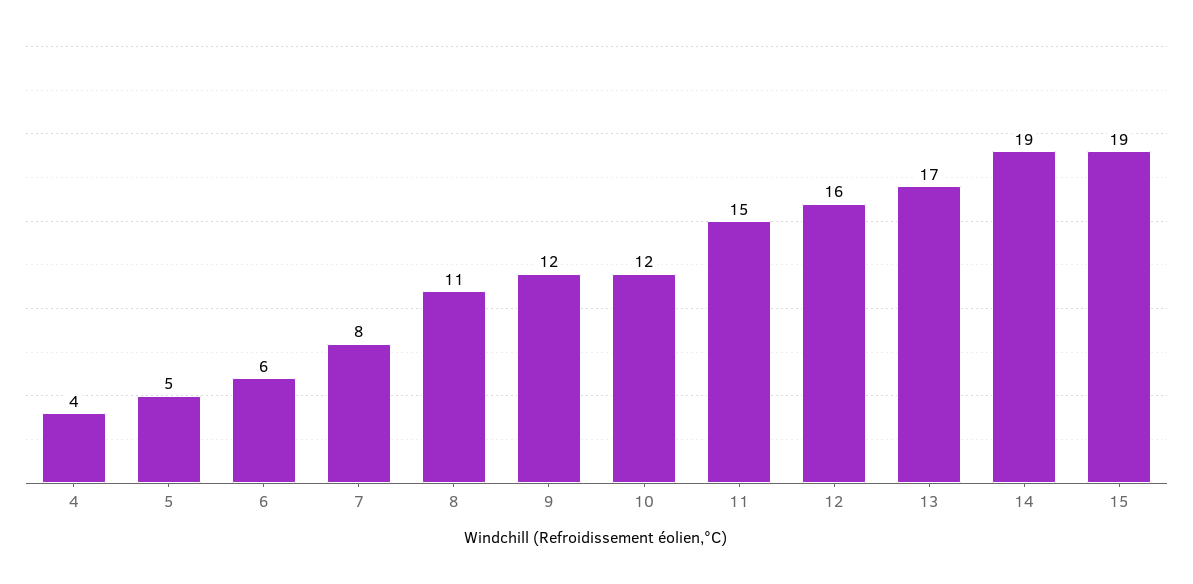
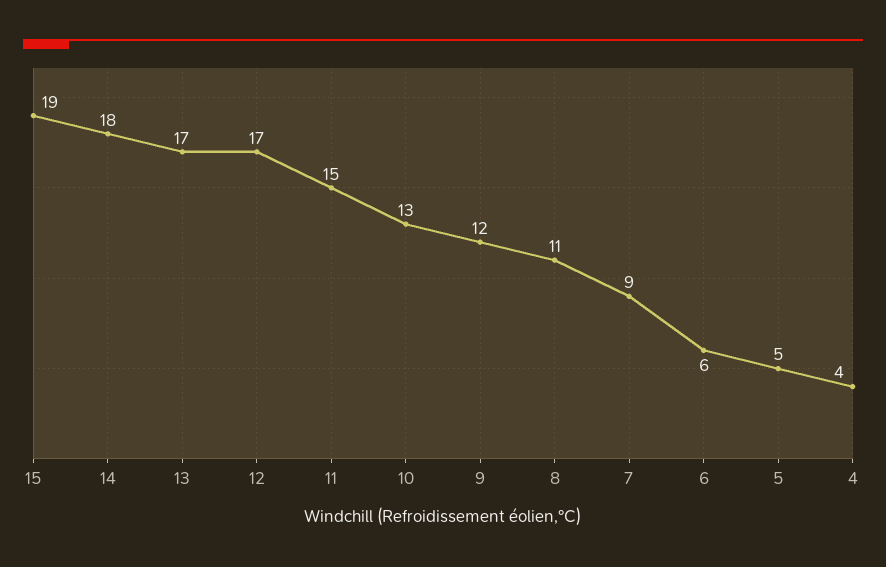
7: 8 -> 9
10: 12 -> 13
12: 16 -> 17
14: 19 -> 18

